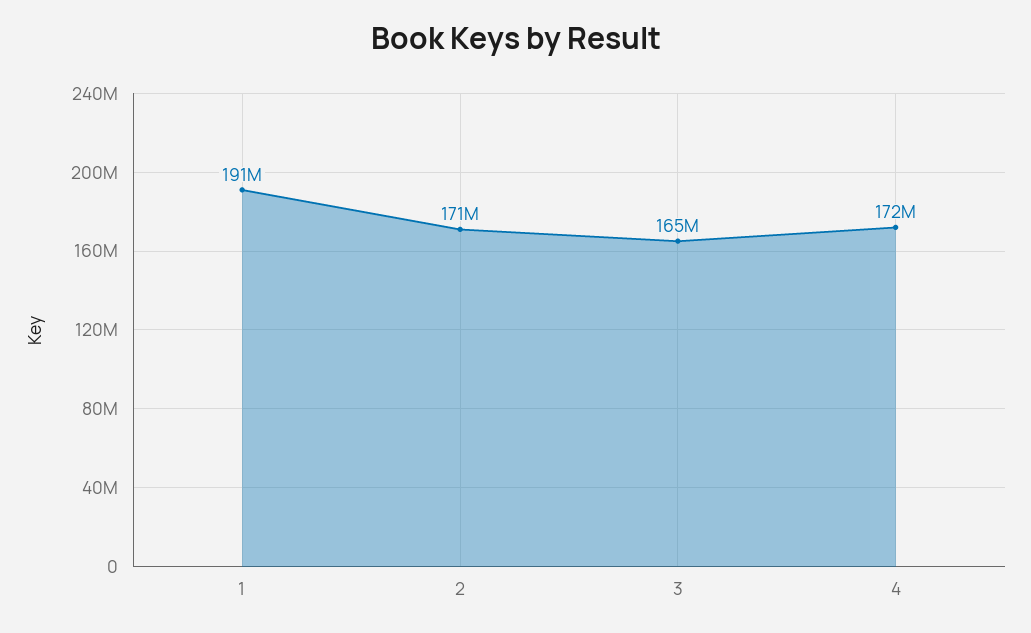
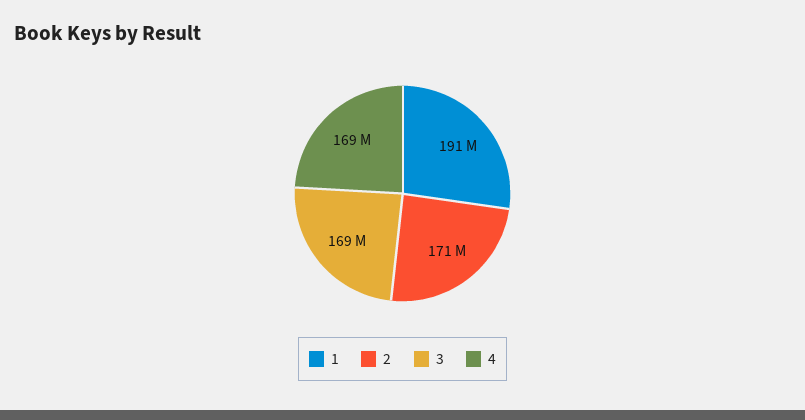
3: 165000000 -> 169000000
4: 172000000 -> 169000000

